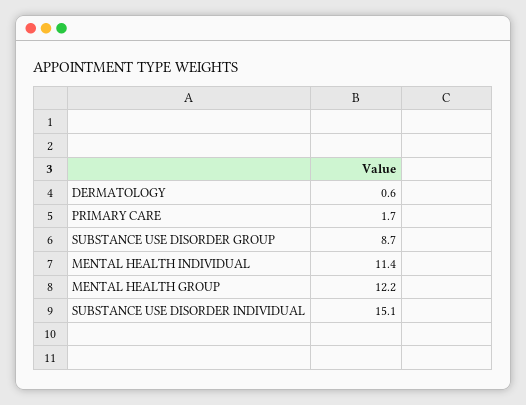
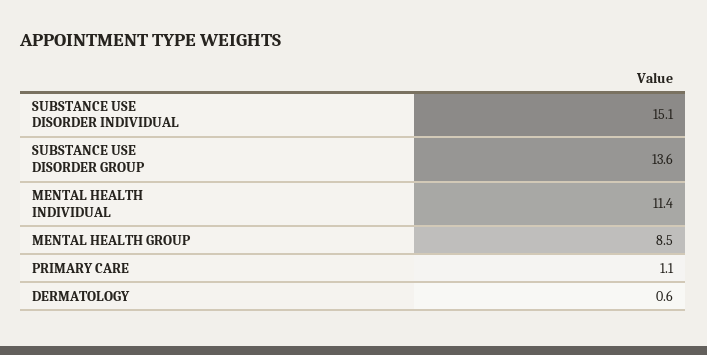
PRIMARY CARE: 1.7 -> 1.1
SUBSTANCE USE DISORDER GROUP: 8.7 -> 13.6
MENTAL HEALTH GROUP: 12.2 -> 8.5

